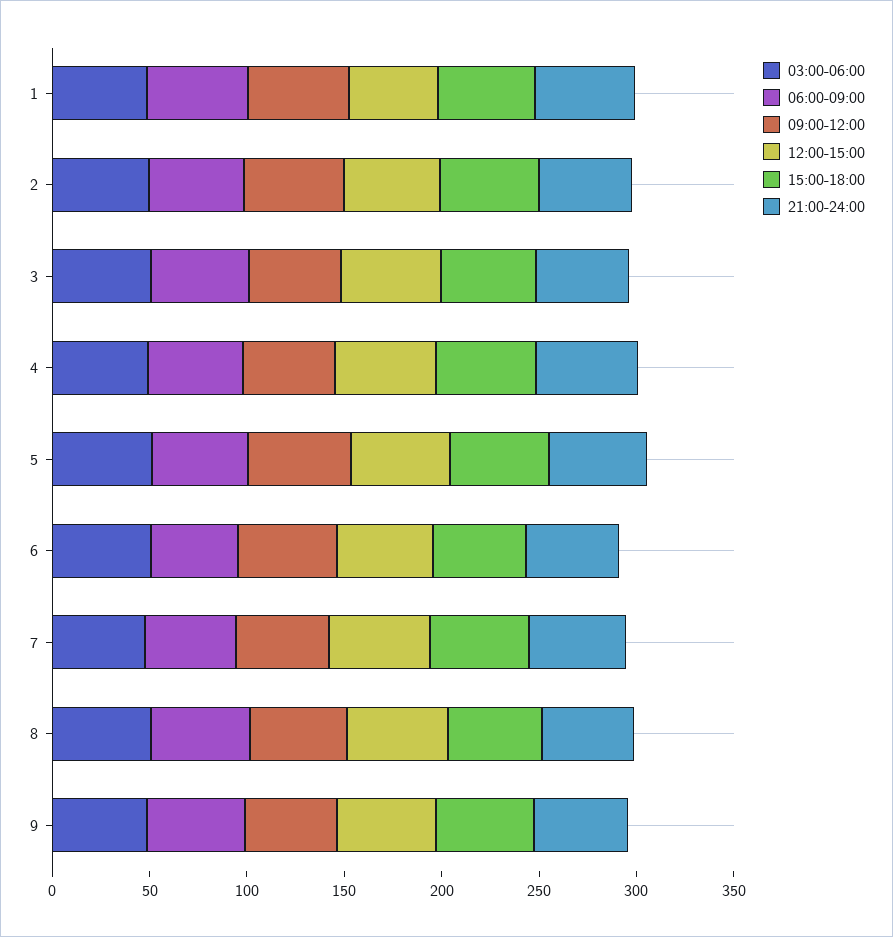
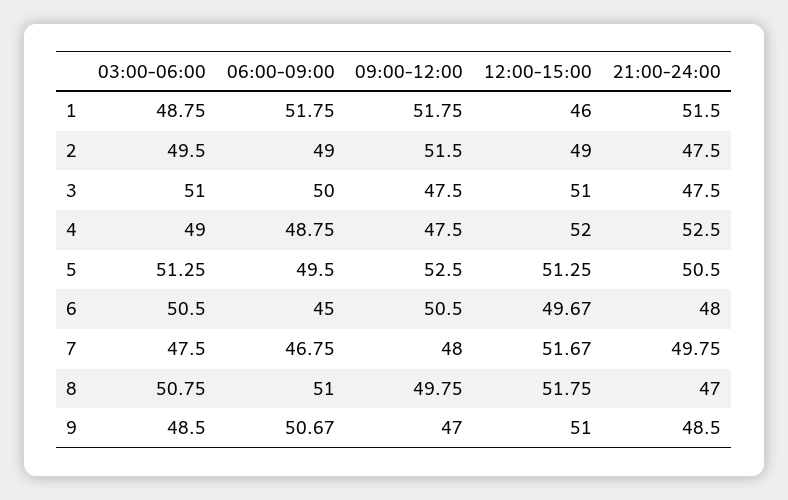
15:00-18:00, 1: 50 -> none
15:00-18:00, 2: 50 -> none
15:00-18:00, 3: 50 -> none
15:00-18:00, 4: 50 -> none
15:00-18:00, 5: 50 -> none
15:00-18:00, 6: 50 -> none
15:00-18:00, 7: 50 -> none
15:00-18:00, 8: 50 -> none
15:00-18:00, 9: 50 -> none

